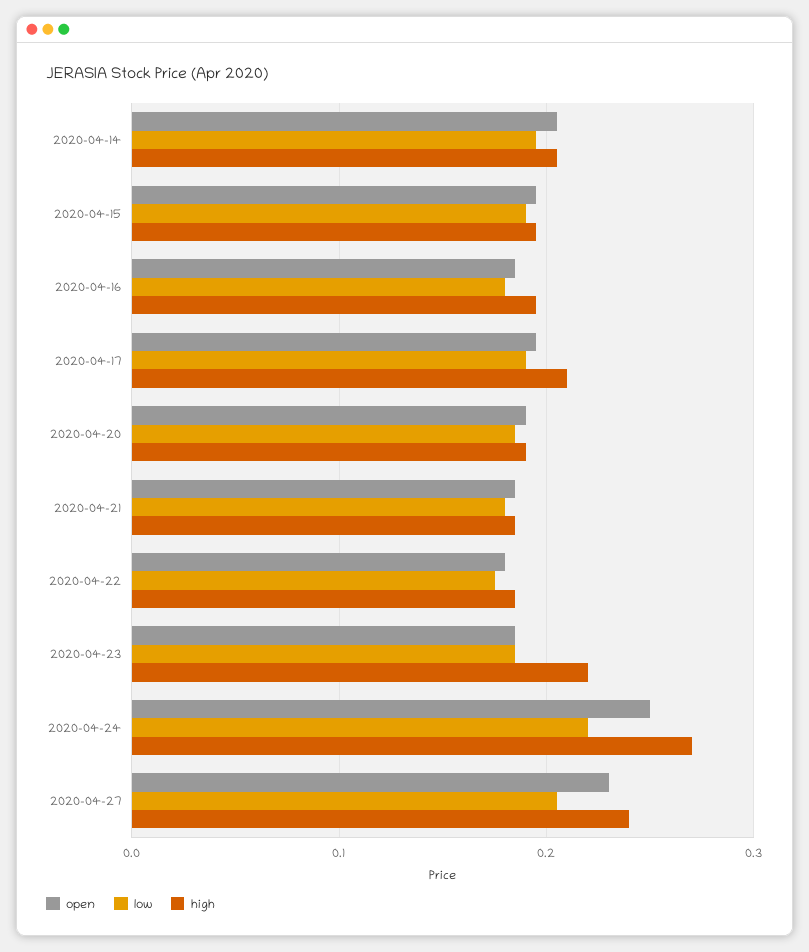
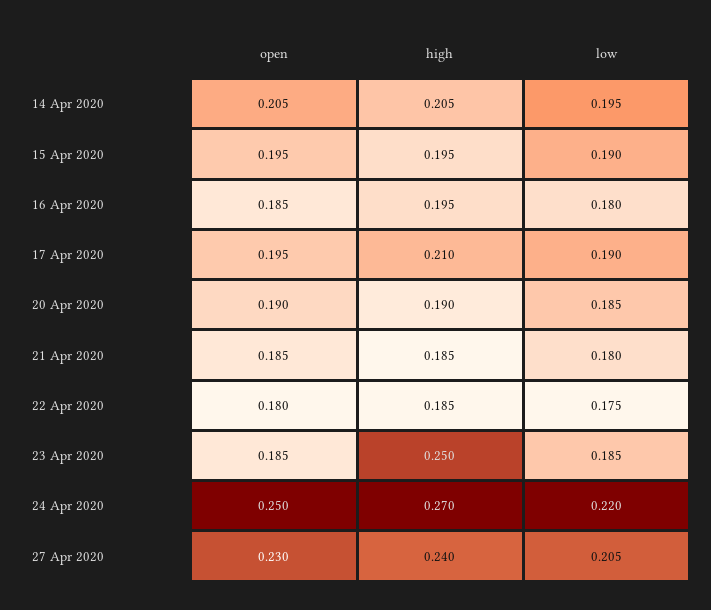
high, 2020-04-23: 0.22 -> 0.25

